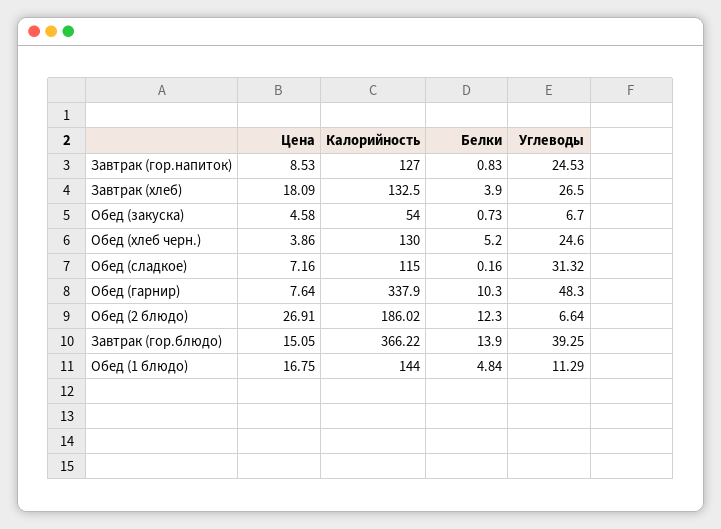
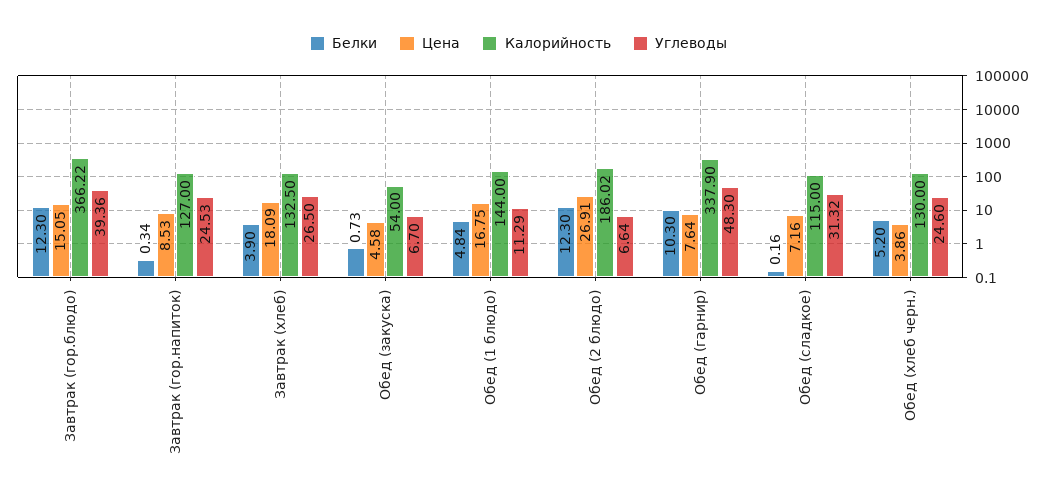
Белки, Завтрак (гор.напиток): 0.83 -> 0.34
Белки, Завтрак (гор.блюдо): 13.9 -> 12.3
Углеводы, Завтрак (гор.блюдо): 39.25 -> 39.36

